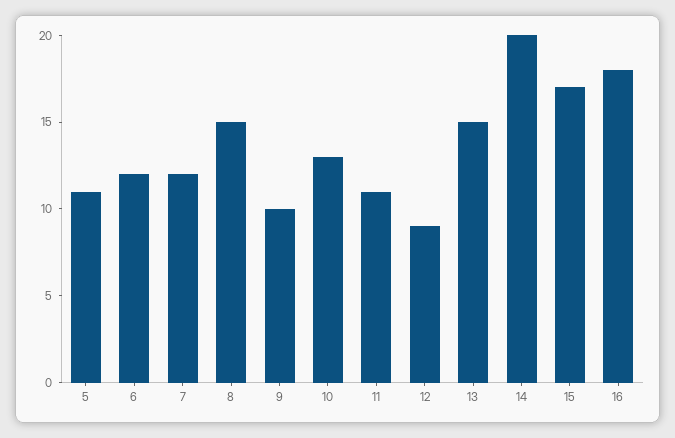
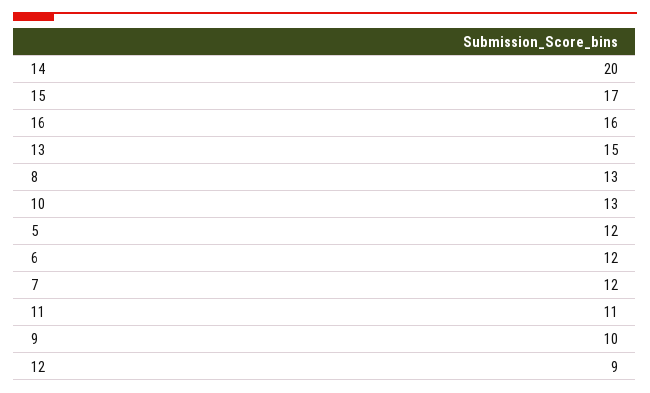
5: 11 -> 12
8: 15 -> 13
16: 18 -> 16

